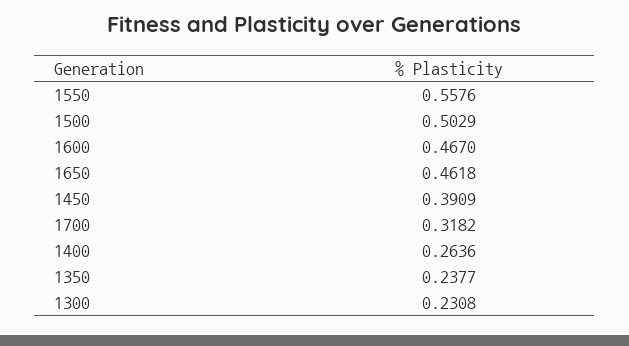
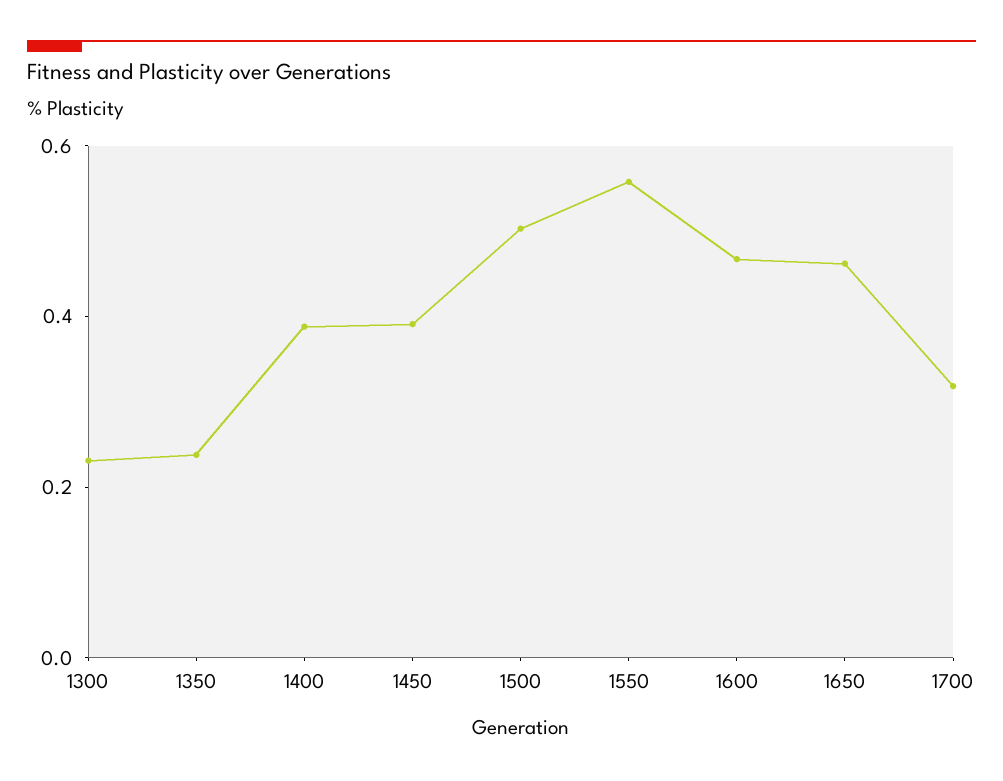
1400: 0.2636 -> 0.4

